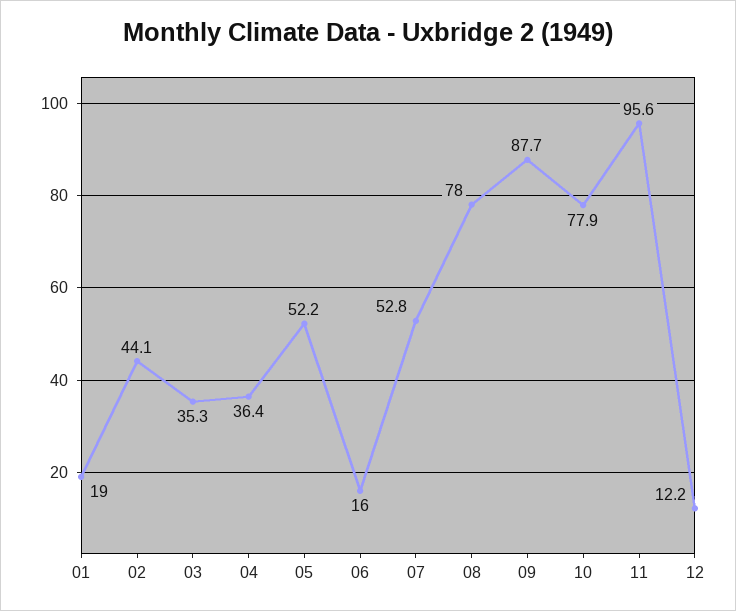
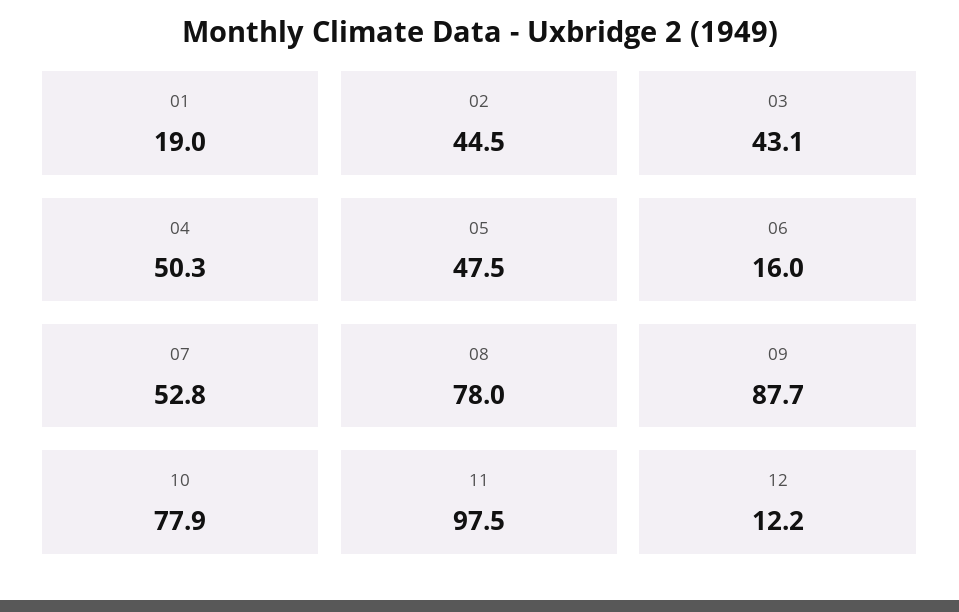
02: 44.1 -> 44.5
03: 35.3 -> 43.1
04: 36.4 -> 50.3
05: 52.2 -> 47.5
11: 95.6 -> 97.5

